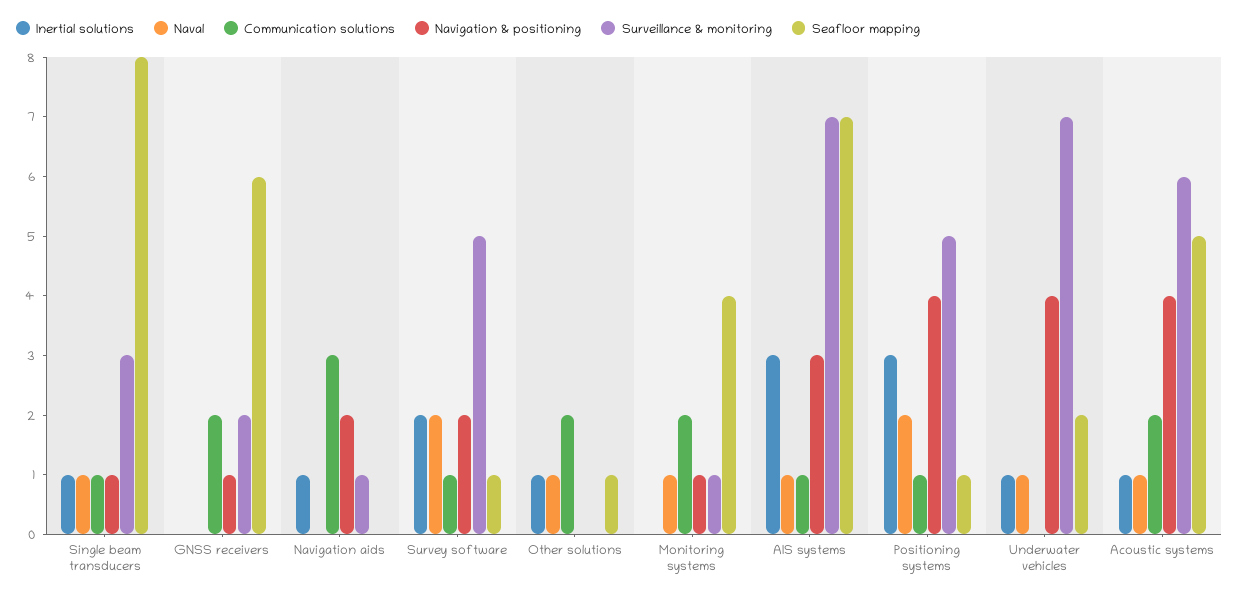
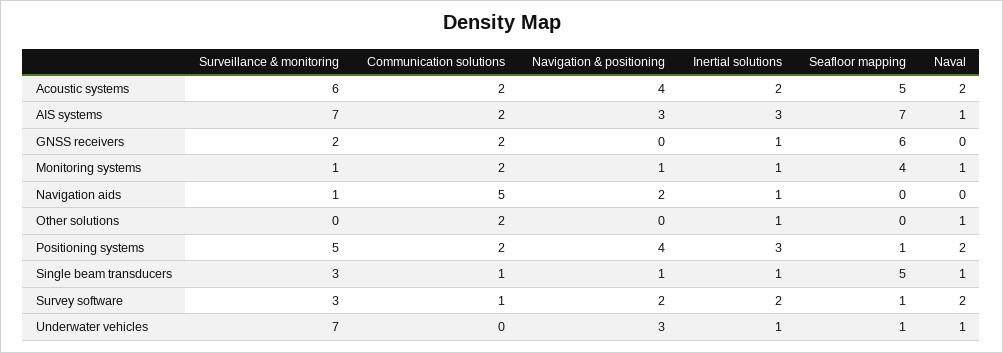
Seafloor mapping, Single beam transducers: 8 -> 5
Inertial solutions, GNSS receivers: 0 -> 1
Navigation & positioning, GNSS receivers: 1 -> 0
Communication solutions, Navigation aids: 3 -> 5
Surveillance & monitoring, Survey software: 5 -> 3
Seafloor mapping, Other solutions: 1 -> 0
Inertial solutions, Monitoring systems: 0 -> 1
Communication solutions, AIS systems: 1 -> 2
Communication solutions, Positioning systems: 1 -> 2
Navigation & positioning, Underwater vehicles: 4 -> 3
Seafloor mapping, Underwater vehicles: 2 -> 1
Inertial solutions, Acoustic systems: 1 -> 2
Naval, Acoustic systems: 1 -> 2

